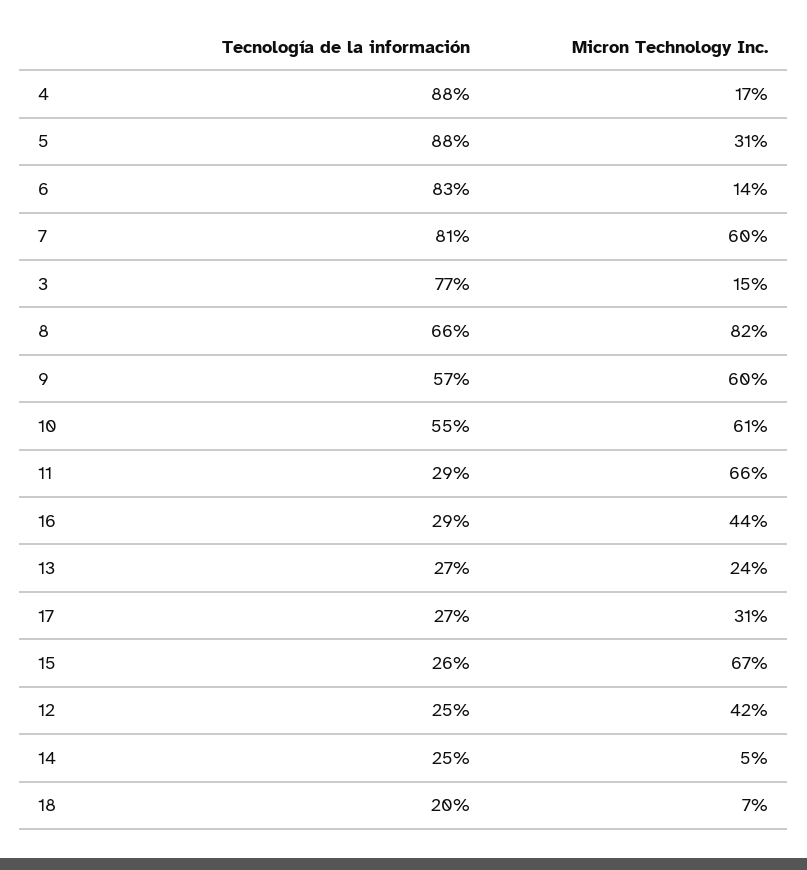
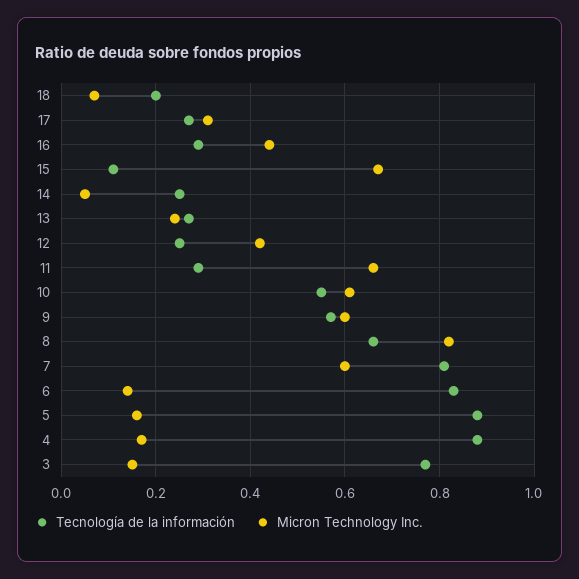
Micron Technology Inc., 5: 0.31 -> 0.15
Tecnología de la información, 15: 0.26 -> 0.1

